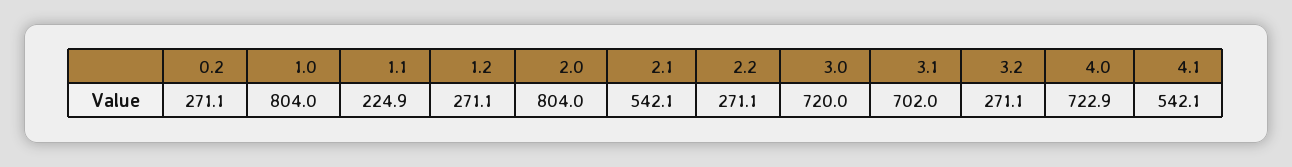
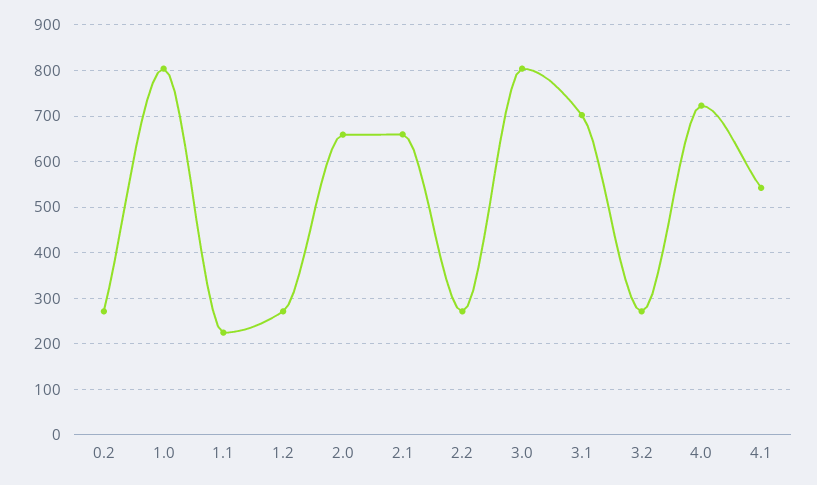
2.0: 804 -> 660
2.1: 542.1 -> 660
3.0: 720 -> 800

